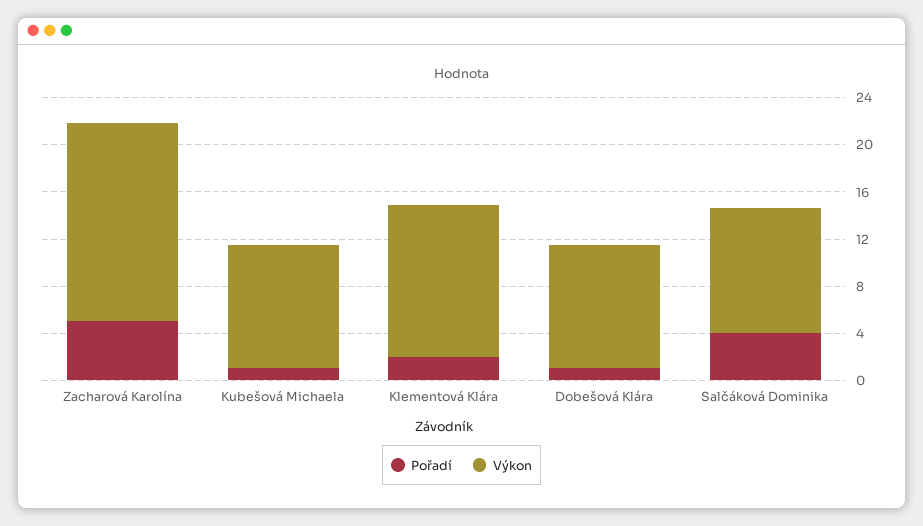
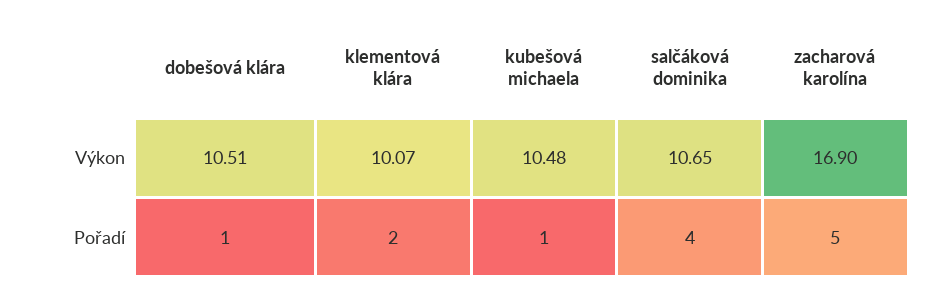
Výkon, Klementová Klára: 13 -> 10.07

